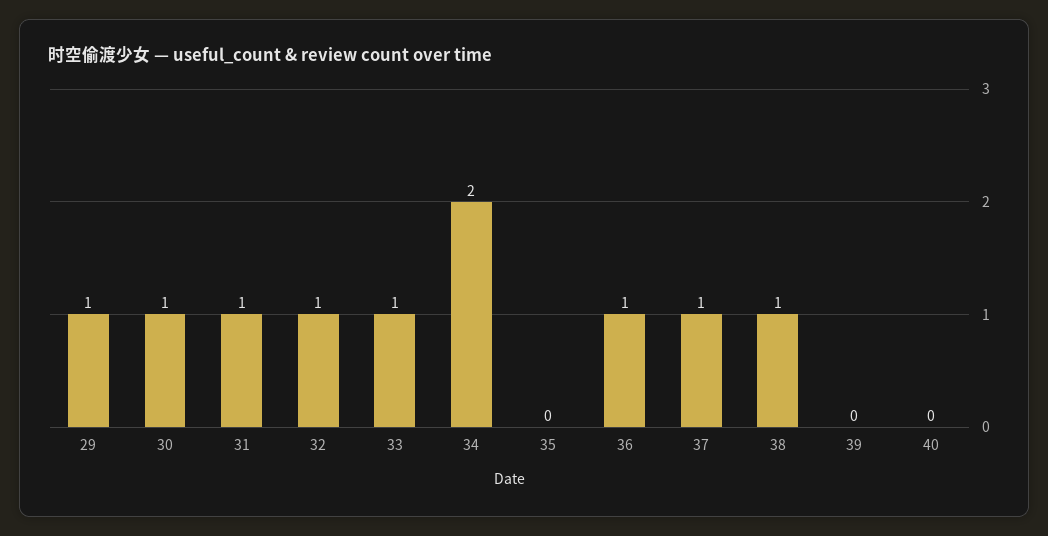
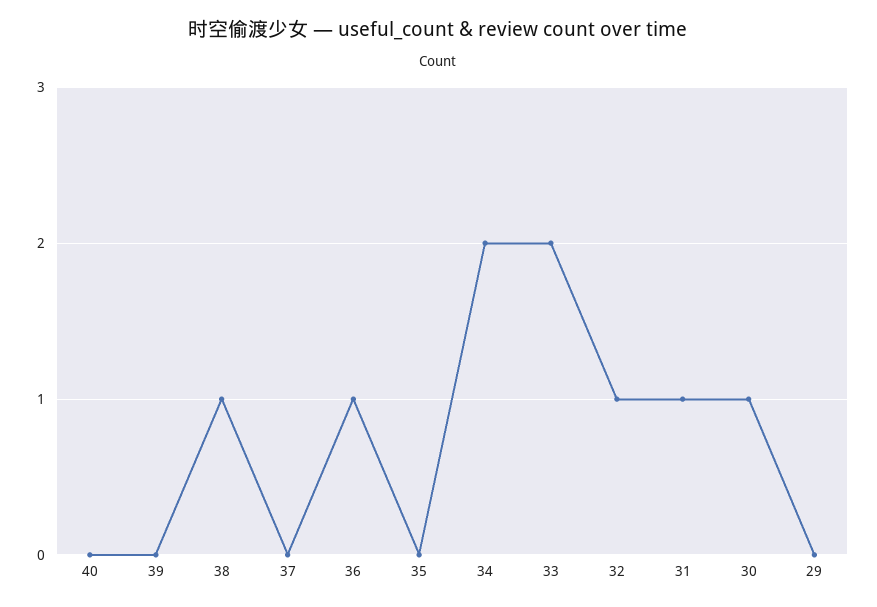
29: 1 -> 0
33: 1 -> 2
37: 1 -> 0

